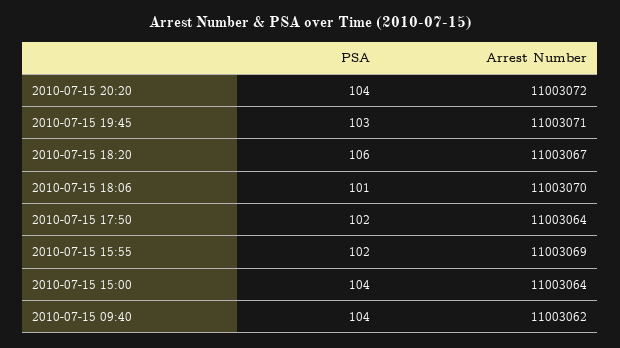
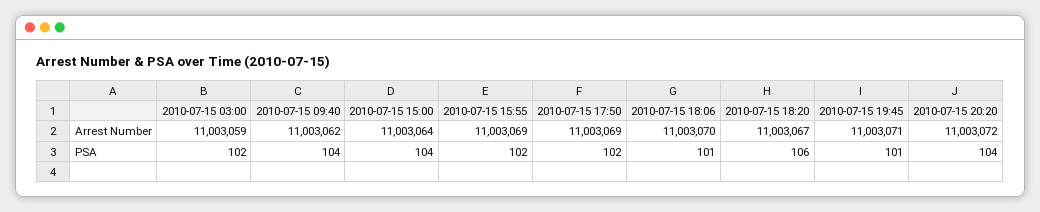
PSA, 2010-07-15 19:45: 103 -> 101
Arrest Number, 2010-07-15 17:50: 11003064 -> 11003069
Arrest Number, 2010-07-15 03:00: none -> 11003059
PSA, 2010-07-15 03:00: none -> 102

